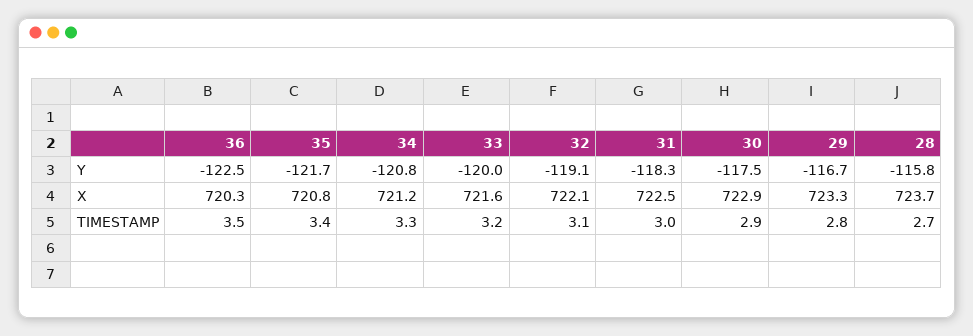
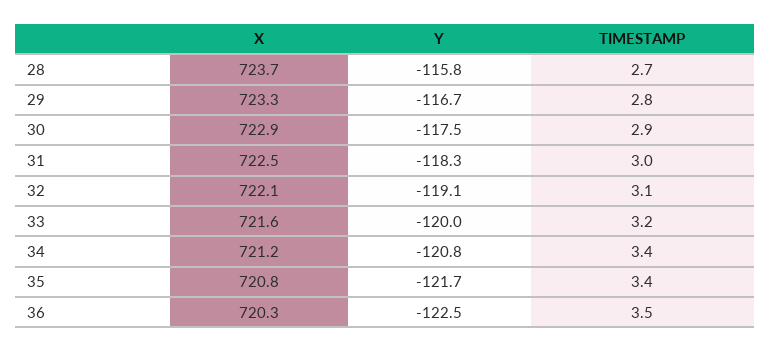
34, TIMESTAMP: 3.3 -> 3.4

